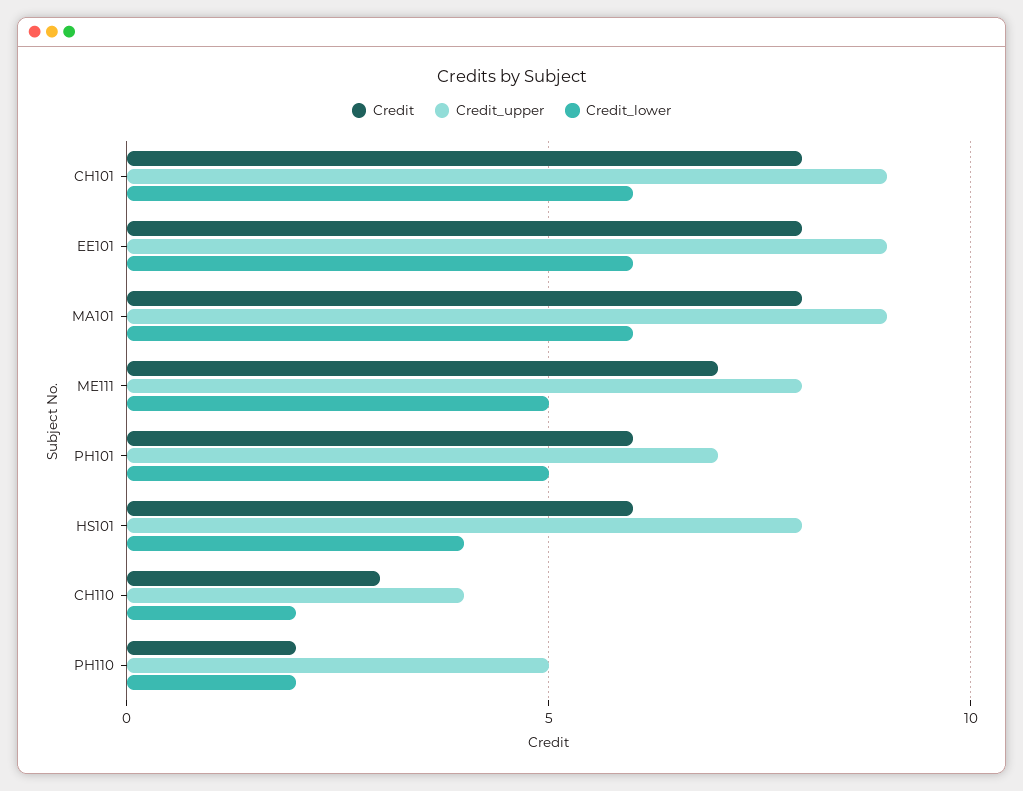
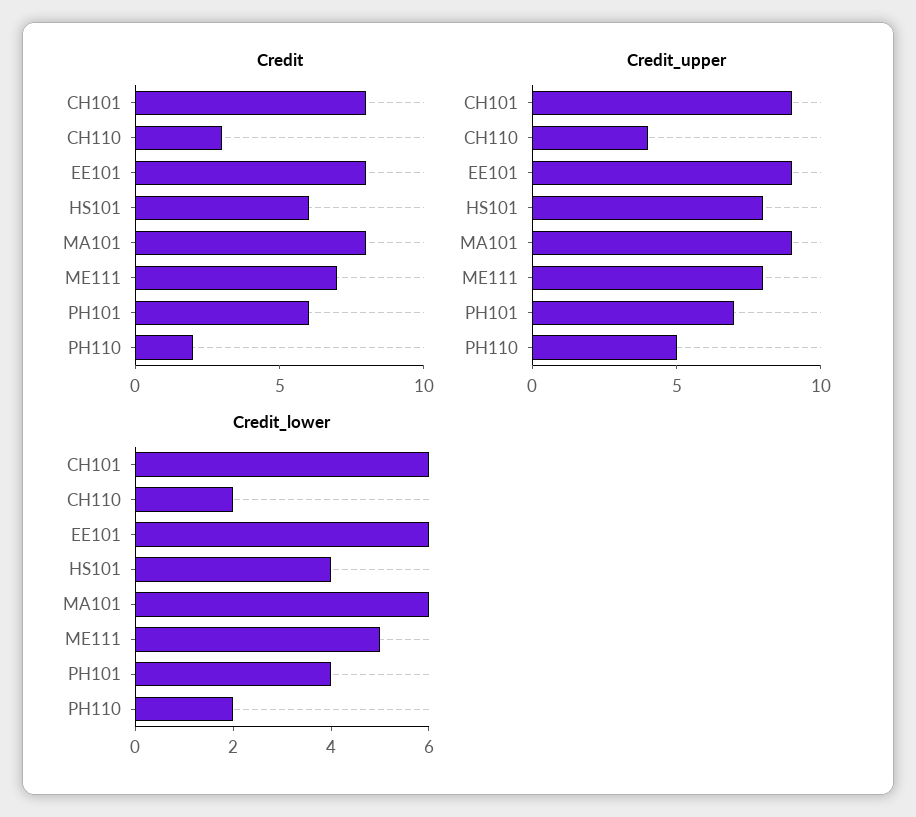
Credit_lower, PH101: 5 -> 4

